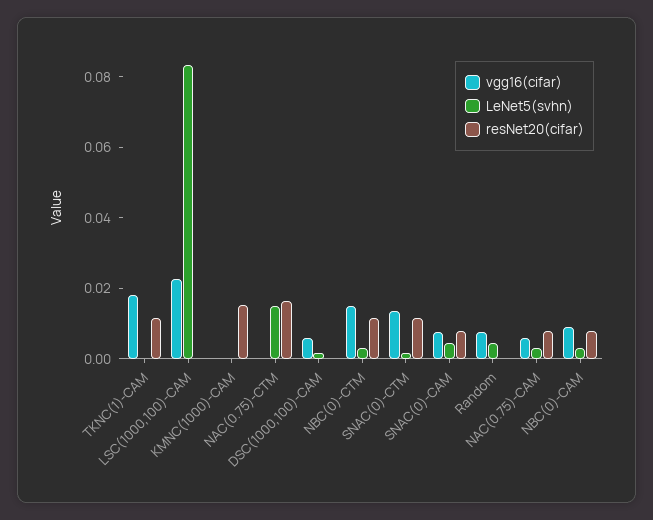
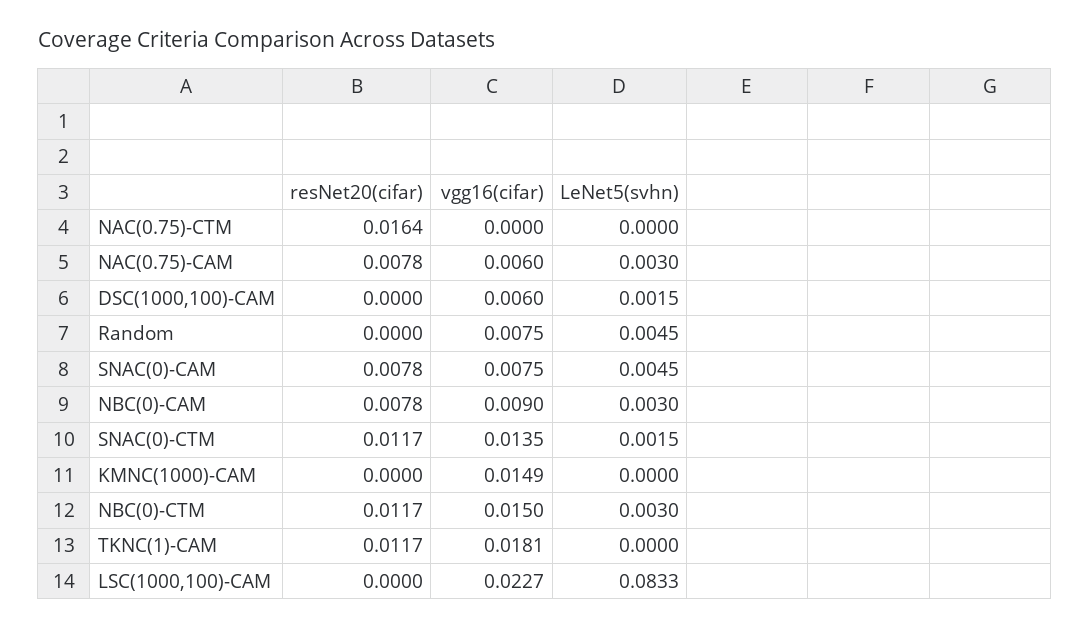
vgg16(cifar), KMNC(1000)-CAM: 0 -> 0.0149
resNet20(cifar), KMNC(1000)-CAM: 0.015 -> 0
LeNet5(svhn), NAC(0.75)-CTM: 0.015 -> 0

